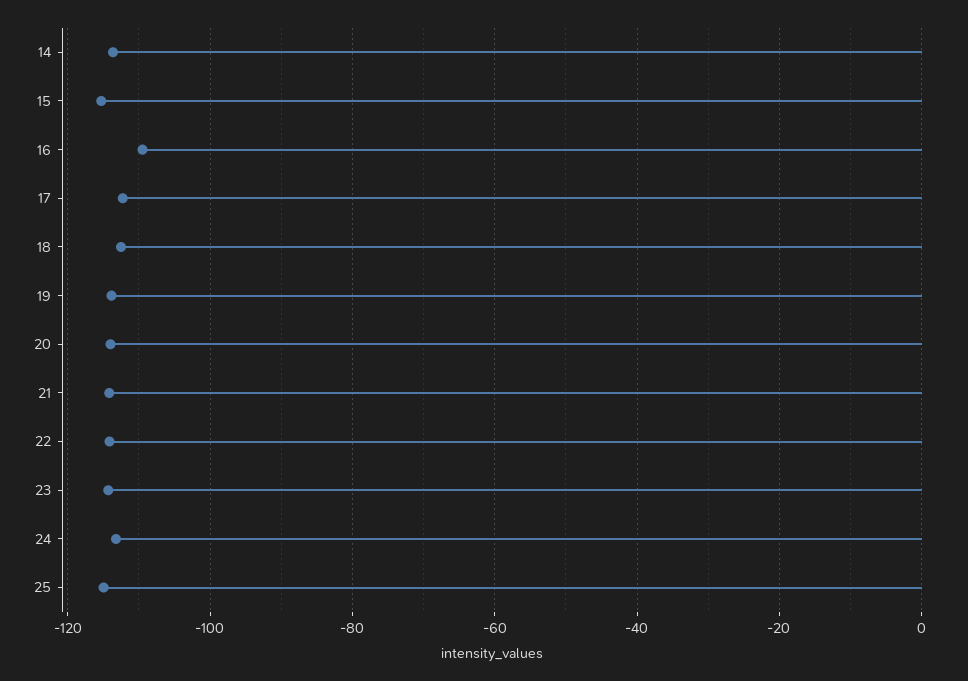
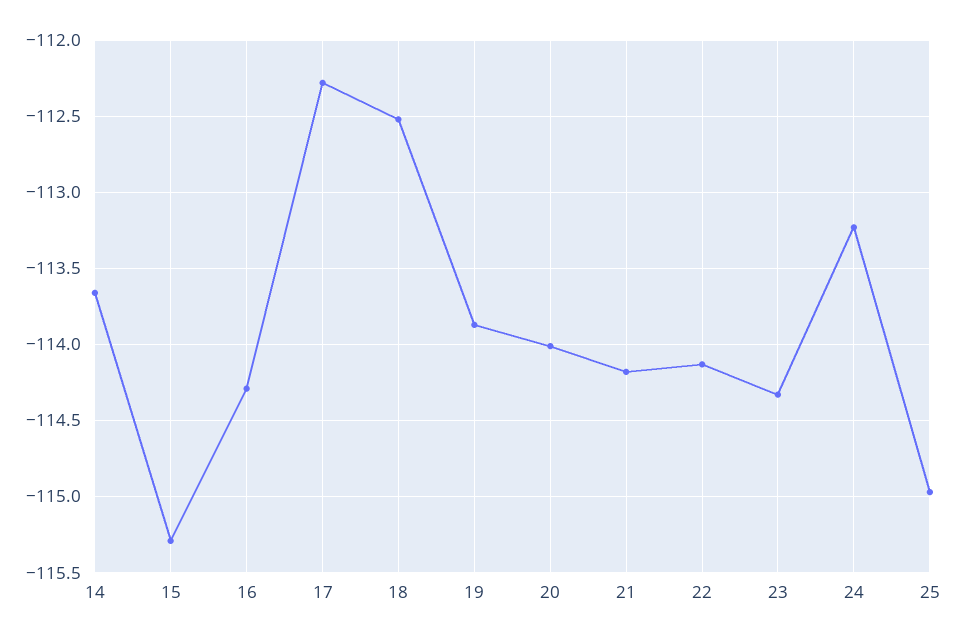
16: -110 -> -114.3

